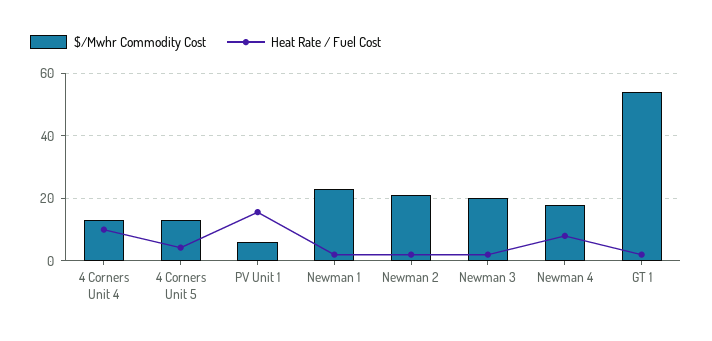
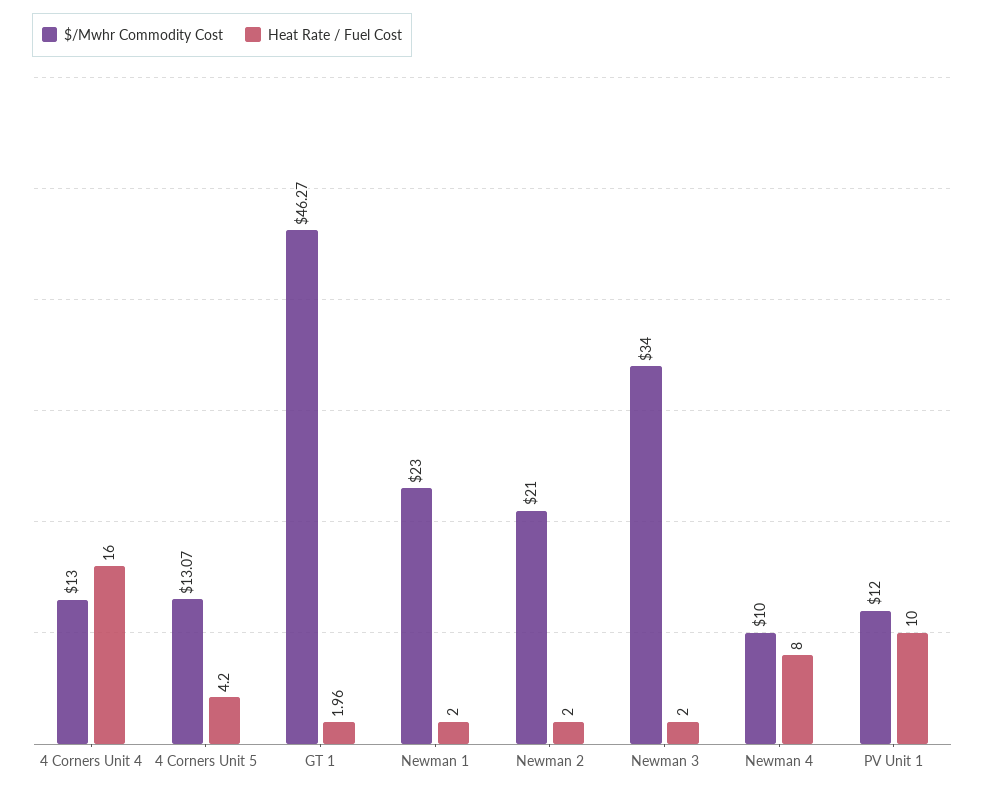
Heat Rate / Fuel Cost, 4 Corners Unit 4: 10 -> 16
$/Mwhr Commodity Cost, PV Unit 1: 6 -> 12
Heat Rate / Fuel Cost, PV Unit 1: 16 -> 10
$/Mwhr Commodity Cost, Newman 3: 20 -> 34
$/Mwhr Commodity Cost, Newman 4: 18 -> 10
$/Mwhr Commodity Cost, GT 1: 54 -> 46.27

